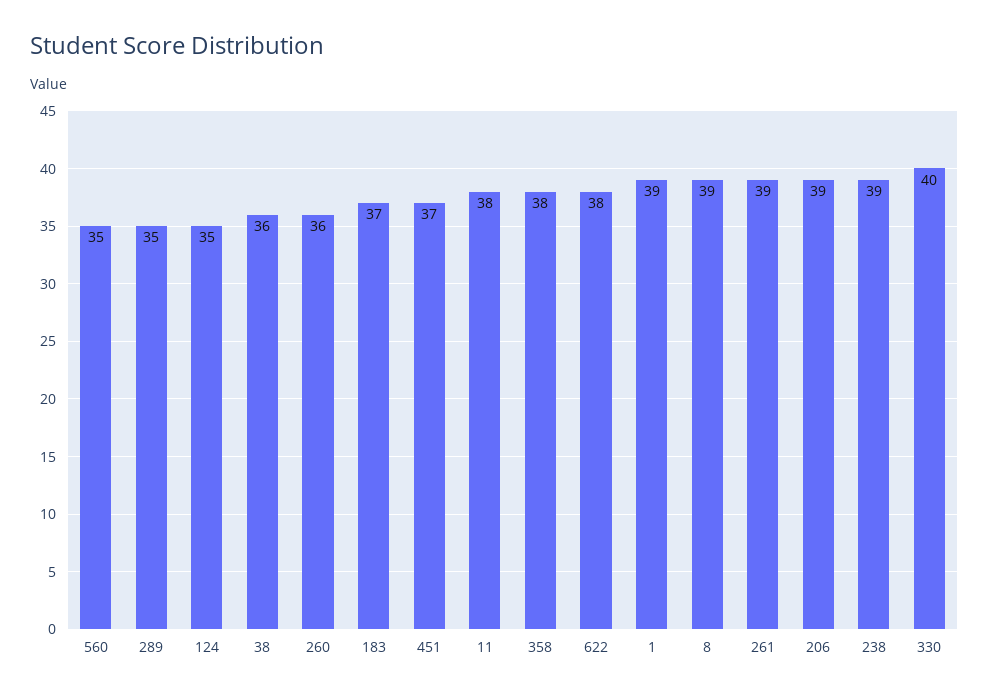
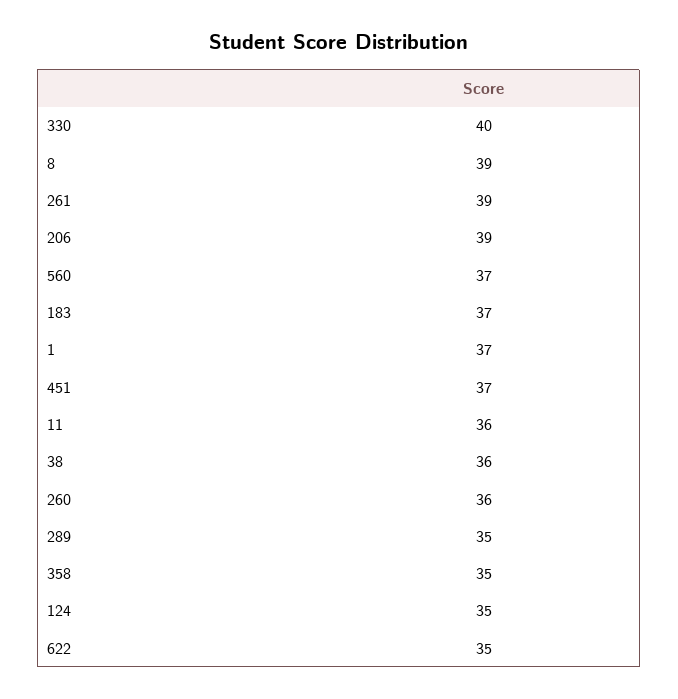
560: 35 -> 37
11: 38 -> 36
358: 38 -> 35
622: 38 -> 35
1: 39 -> 37
238: 39 -> none

